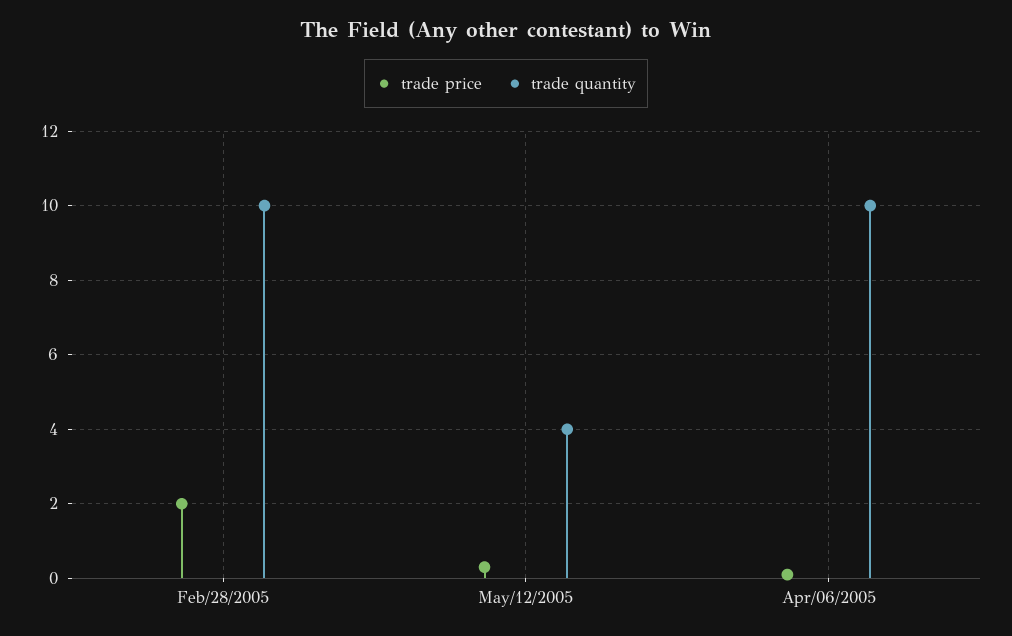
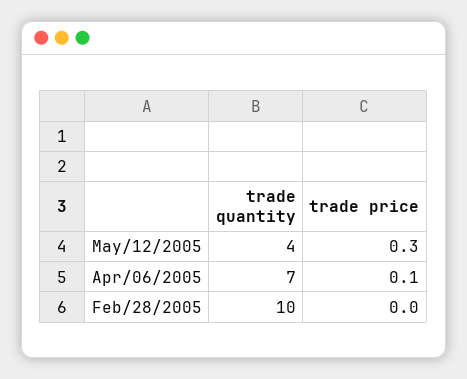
trade price, Feb/28/2005: 2 -> 0
trade quantity, Apr/06/2005: 10 -> 7

